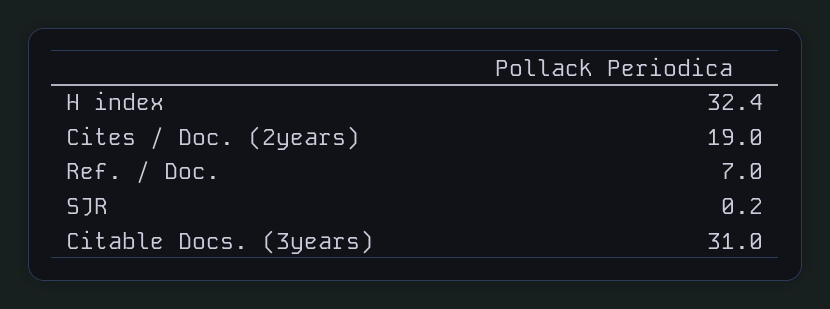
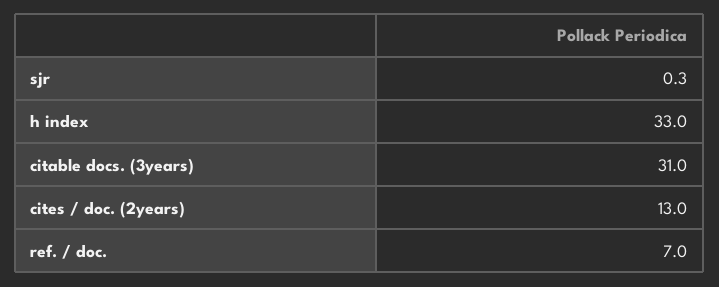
H index: 32.4 -> 33
Cites / Doc. (2years): 19 -> 13
SJR: 0.2 -> 0.3

